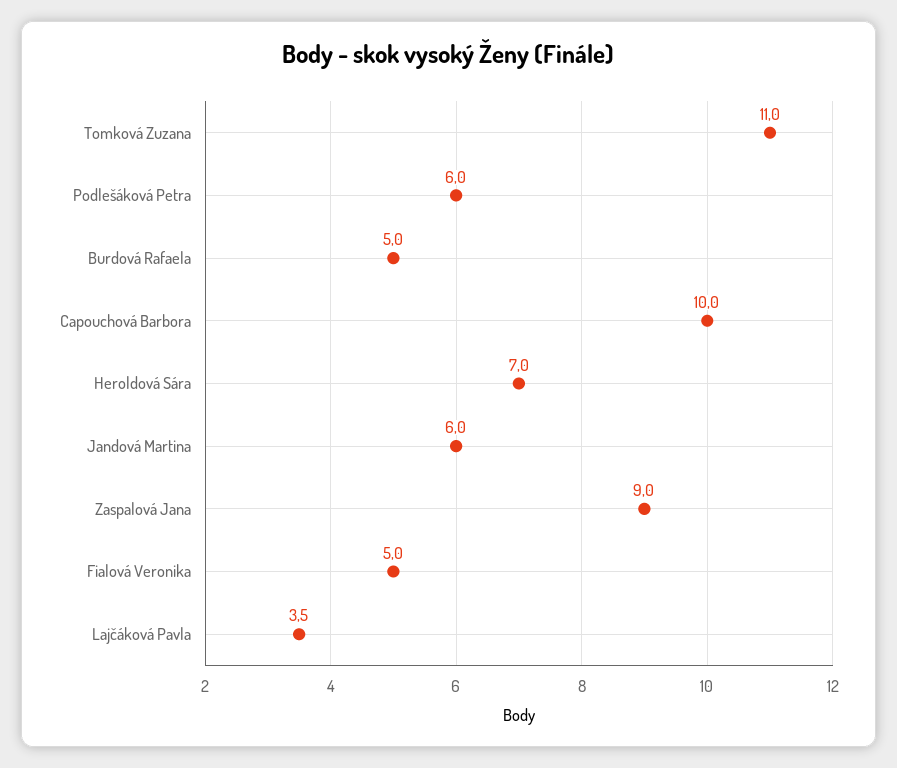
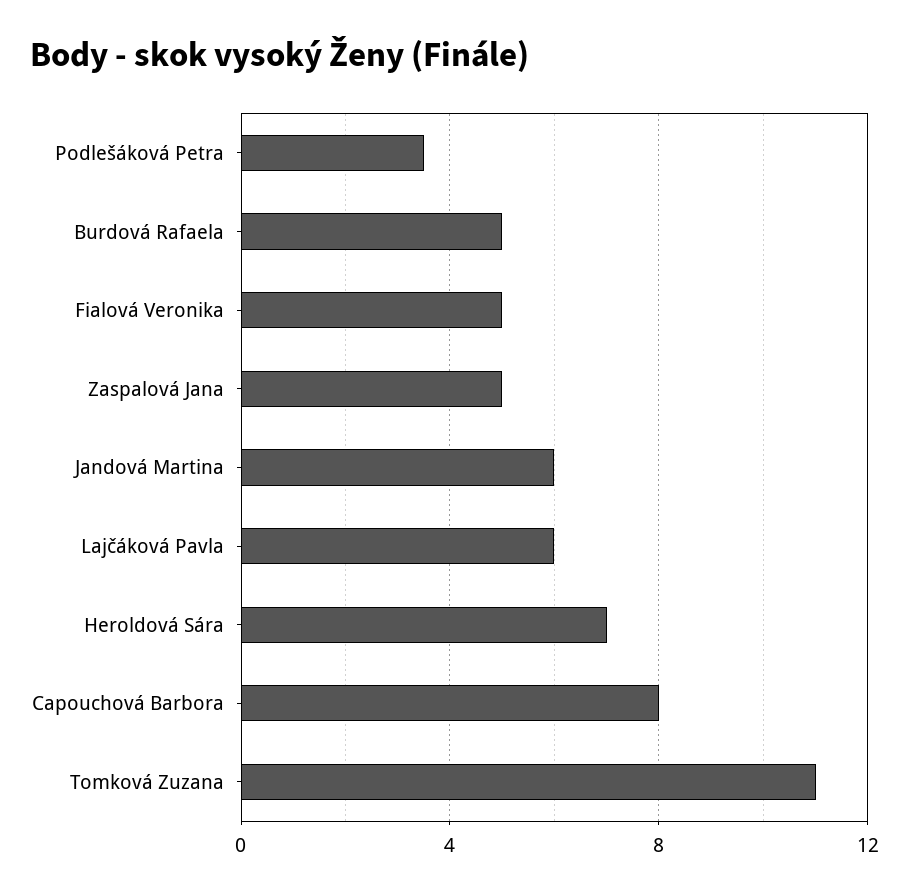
Podlešáková Petra: 6 -> 3.5
Capouchová Barbora: 10 -> 8
Zaspalová Jana: 9 -> 5
Lajčáková Pavla: 3.5 -> 6

